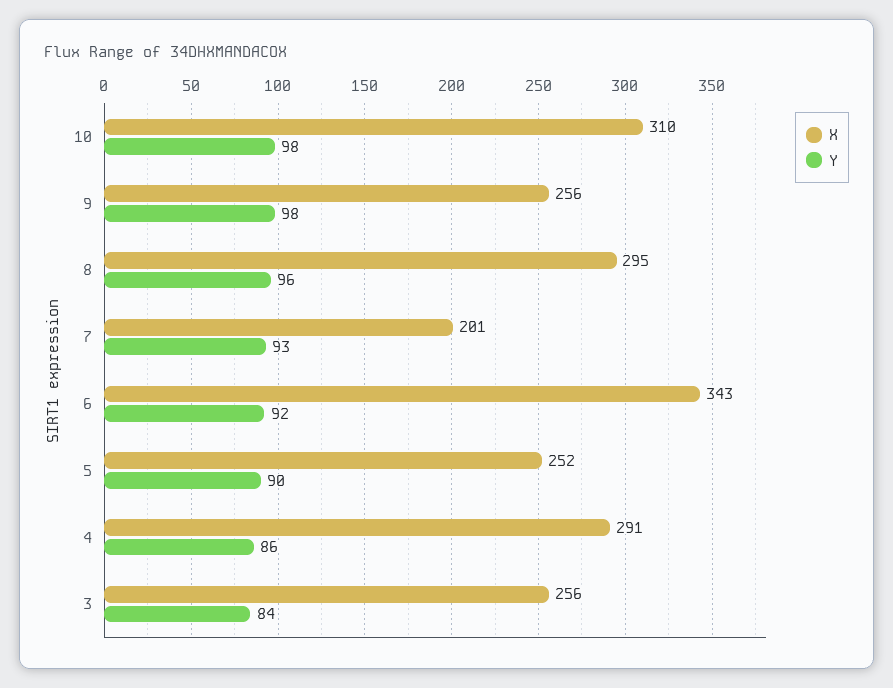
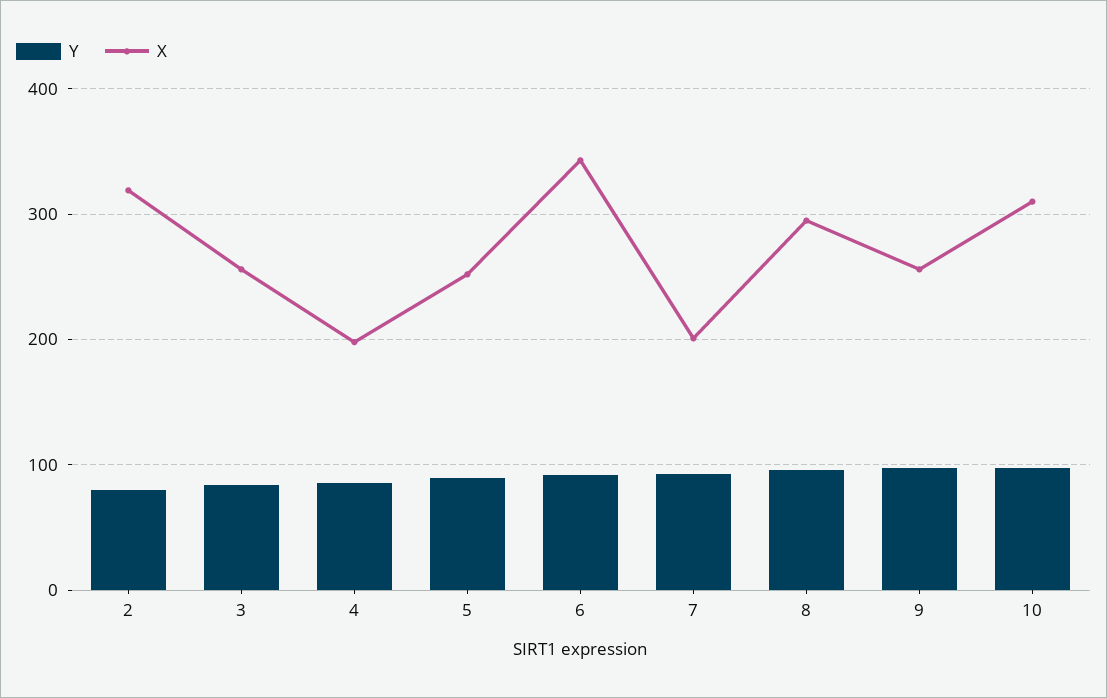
X, 4: 291 -> 200
Y, 2: none -> 80
X, 2: none -> 320

